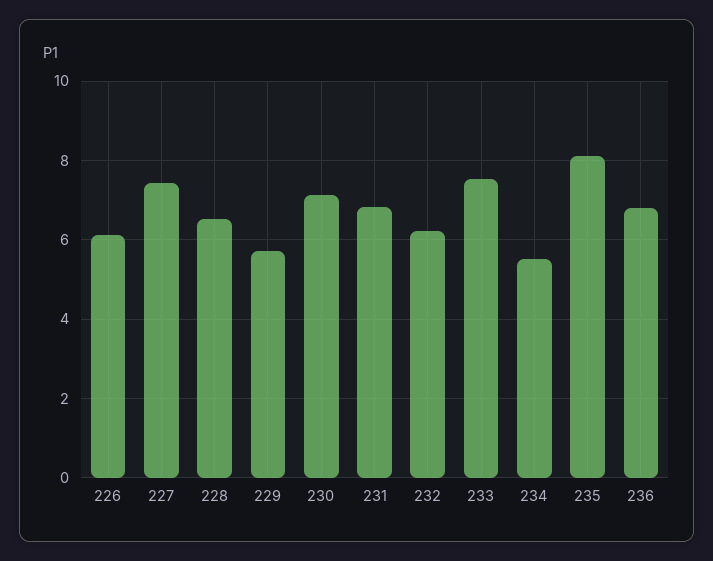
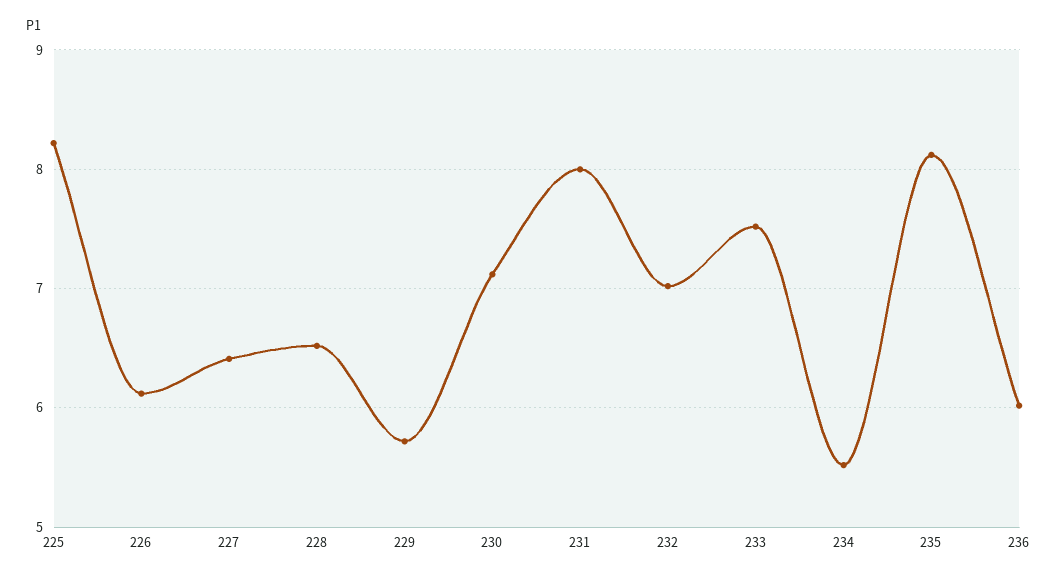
227: 7.4 -> 6.4
231: 6.8 -> 8
232: 6.2 -> 7
236: 6.8 -> 6
225: none -> 8.2

